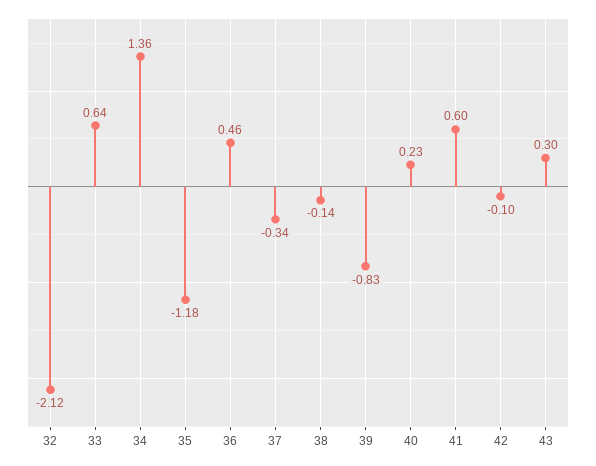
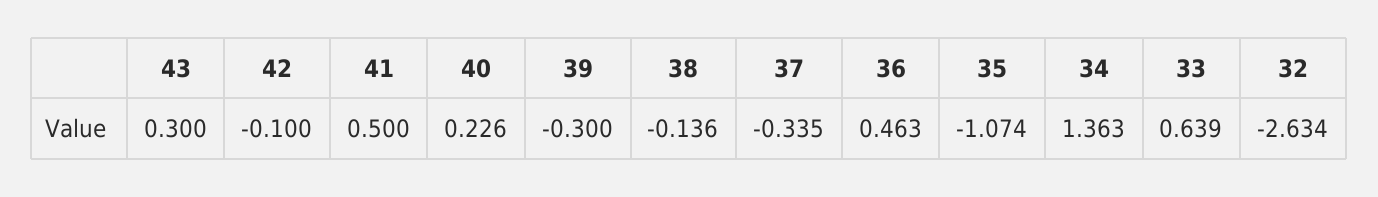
32: -2.12 -> -2.634
35: -1.18 -> -1.074
39: -0.83 -> -0.3
41: 0.6 -> 0.5

